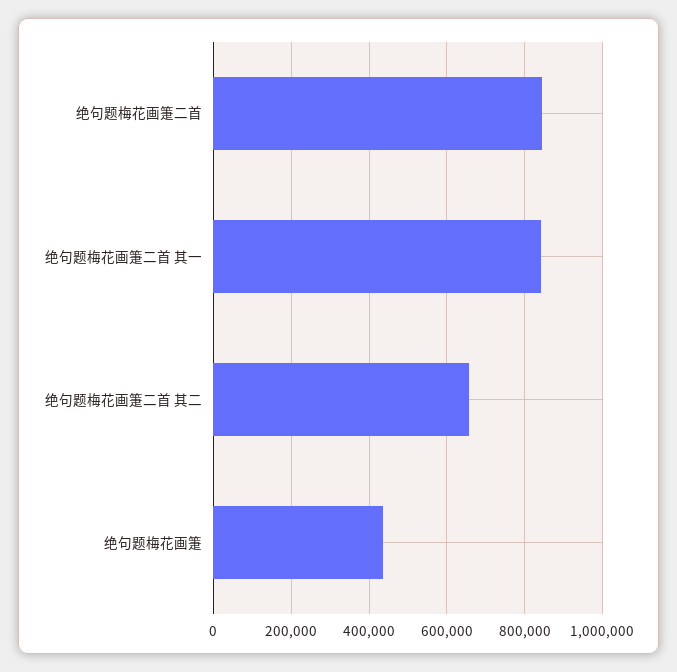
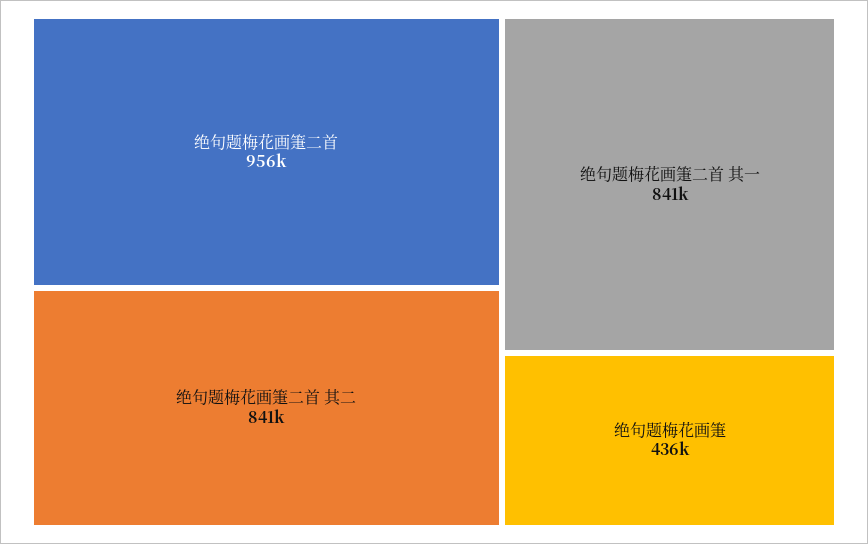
绝句题梅花画箑二首: 840000 -> 956000
绝句题梅花画箑二首 其二: 660000 -> 841000

